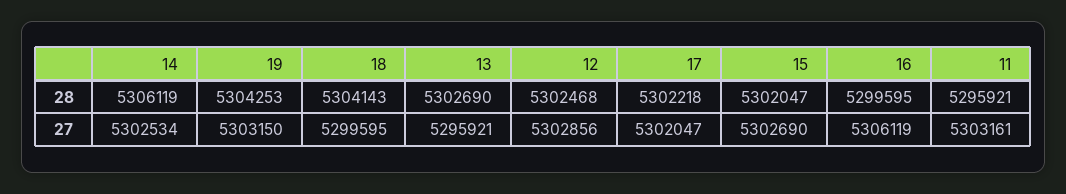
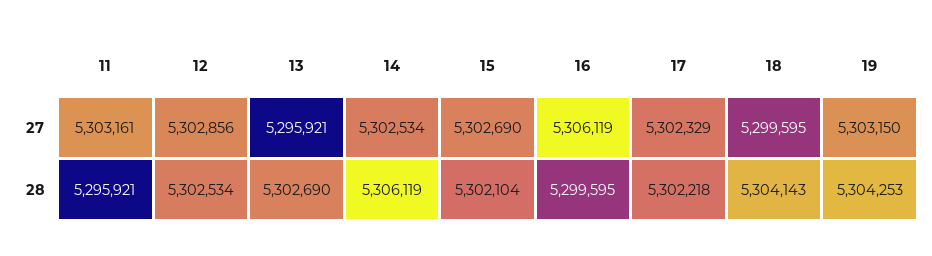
12, 28: 5302468 -> 5302534
15, 28: 5302047 -> 5302104
17, 27: 5302047 -> 5302329

